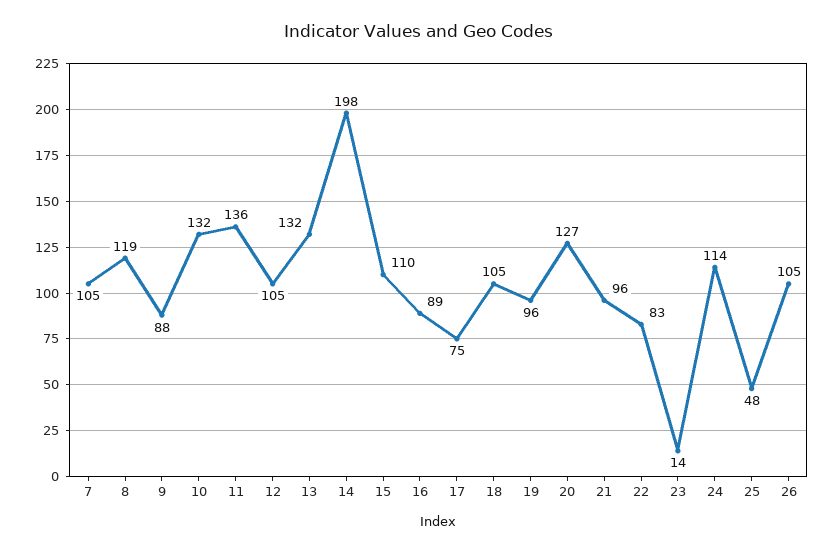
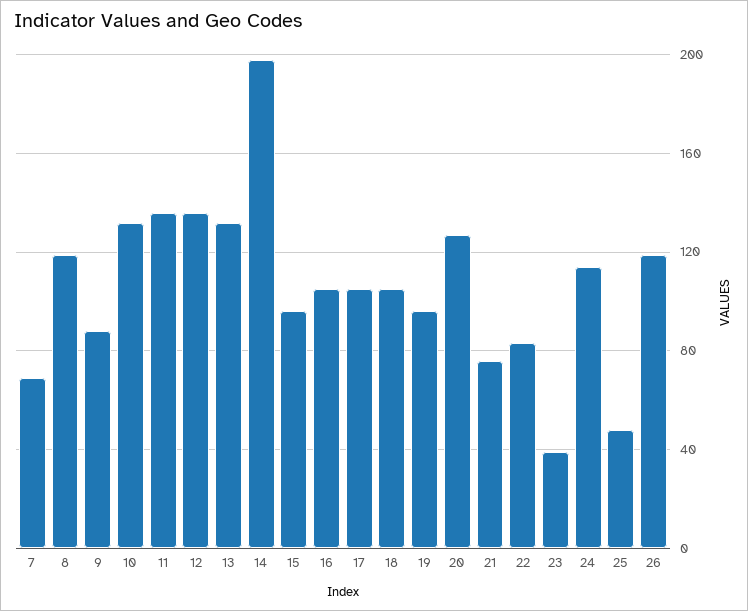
7: 105 -> 70
12: 105 -> 135
15: 110 -> 95
16: 89 -> 105
17: 75 -> 105
21: 96 -> 75
23: 14 -> 40
26: 105 -> 120

